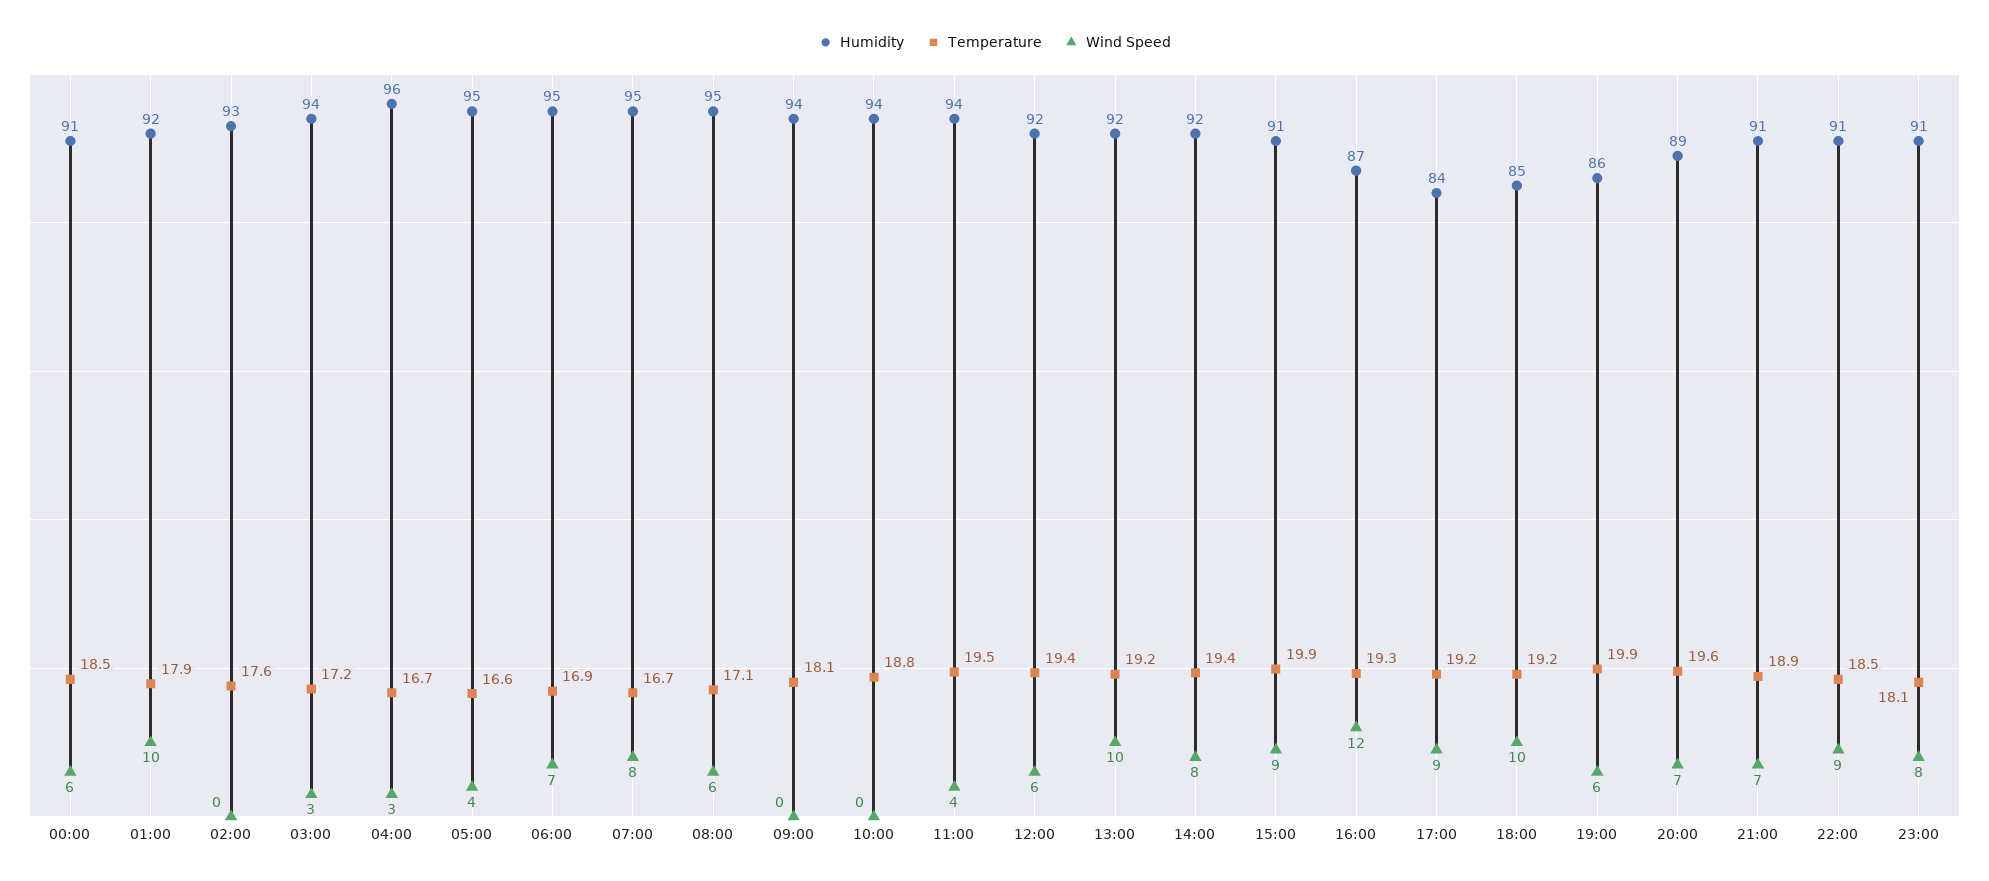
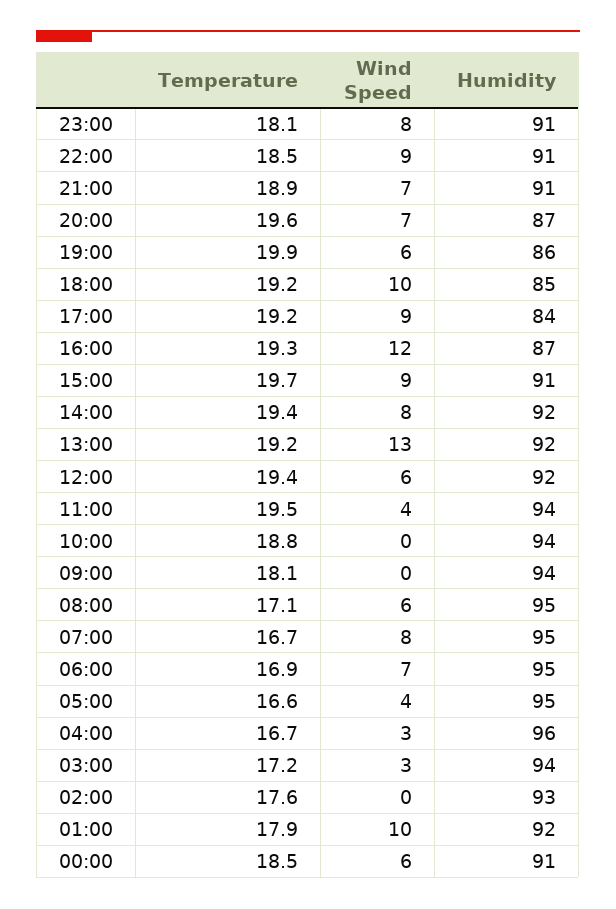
Wind Speed, 13:00: 10 -> 13
Temperature, 15:00: 19.9 -> 19.7
Humidity, 20:00: 89 -> 87

